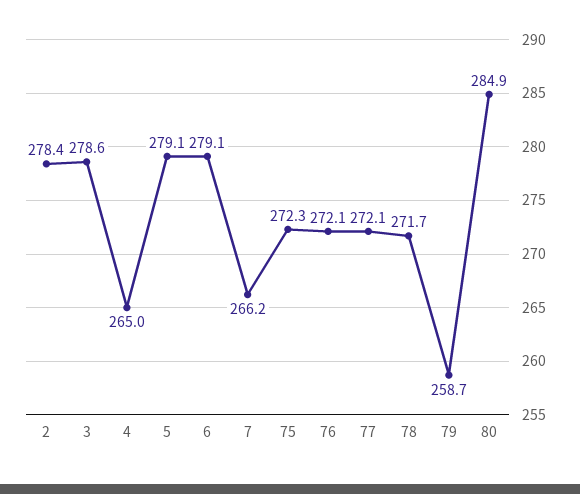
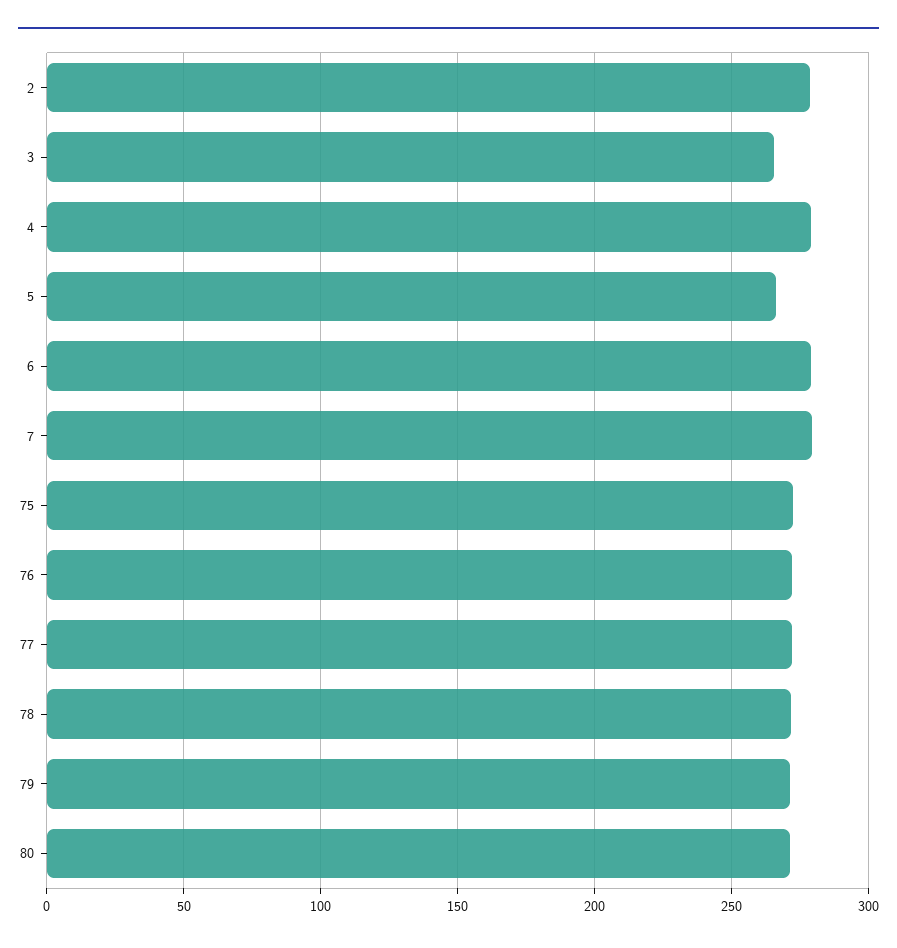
3: 278.6 -> 265
4: 265 -> 280
5: 279.1 -> 265
7: 266.2 -> 280
79: 258.7 -> 270
80: 284.9 -> 270

